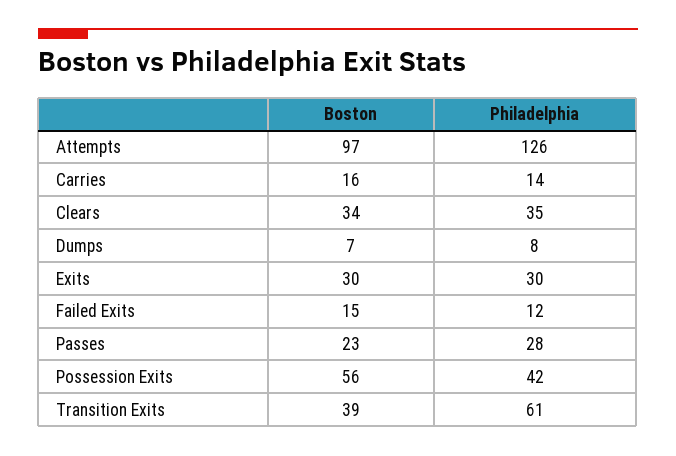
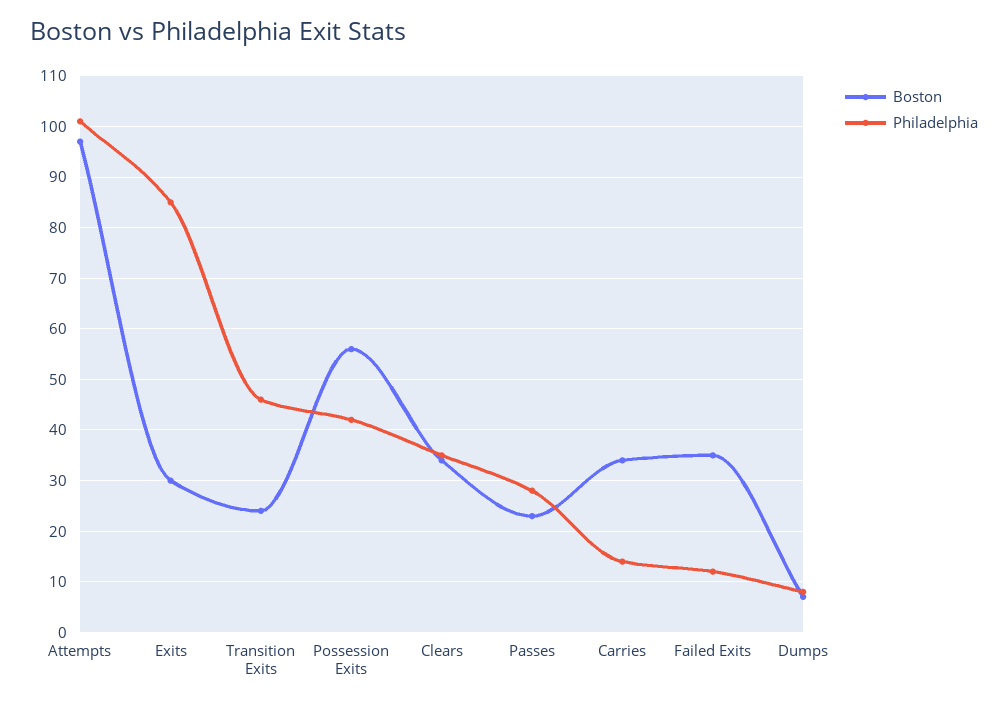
Philadelphia, Attempts: 126 -> 100
Boston, Carries: 16 -> 35
Philadelphia, Exits: 30 -> 85
Boston, Failed Exits: 15 -> 35
Boston, Transition Exits: 39 -> 25
Philadelphia, Transition Exits: 61 -> 45

